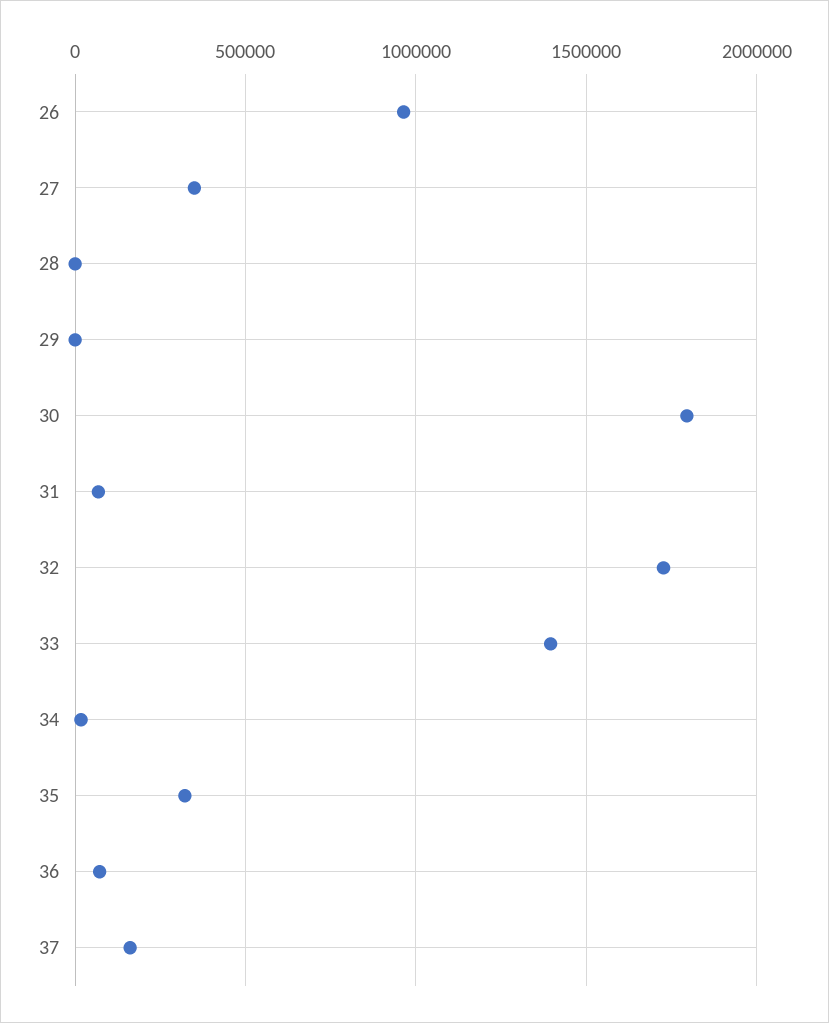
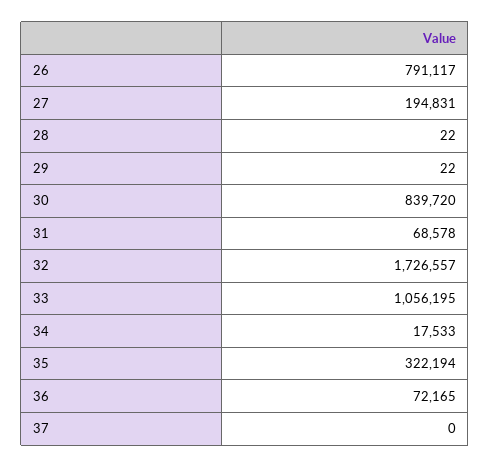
26: 950000 -> 791117
27: 350000 -> 194831
30: 1800000 -> 839720
33: 1400000 -> 1056195
37: 150000 -> 0

